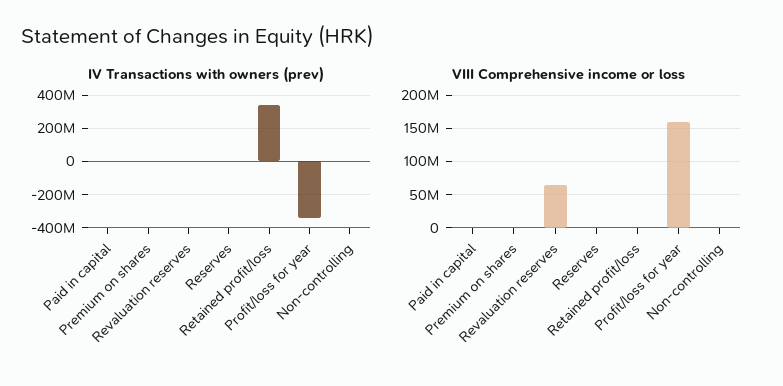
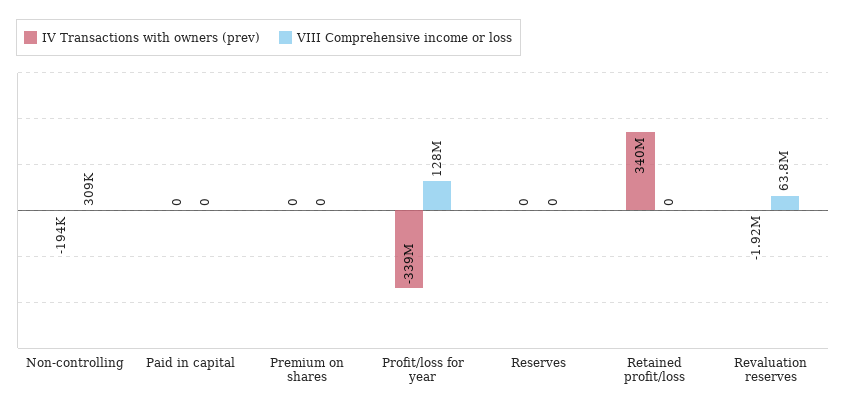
VIII Comprehensive income or loss, Profit/loss for year: 160000000 -> 128000000

